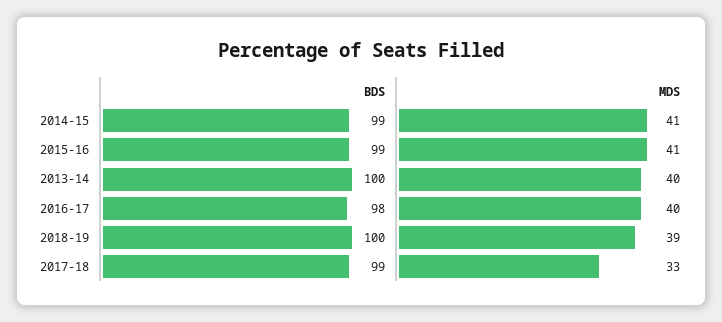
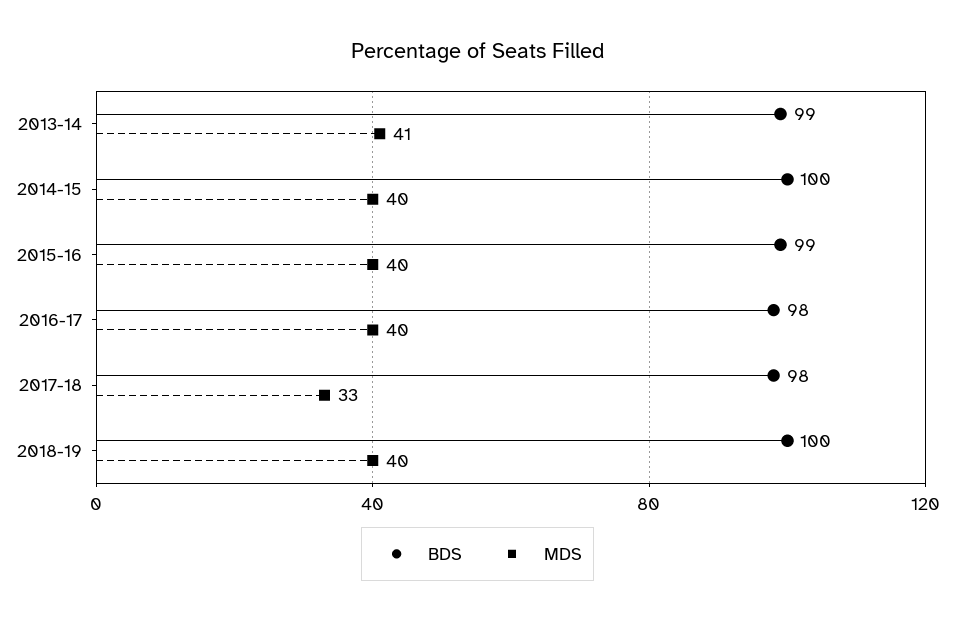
BDS, 2014-15: 99 -> 100
MDS, 2014-15: 41 -> 40
MDS, 2015-16: 41 -> 40
BDS, 2013-14: 100 -> 99
MDS, 2013-14: 40 -> 41
MDS, 2018-19: 39 -> 40
BDS, 2017-18: 99 -> 98

